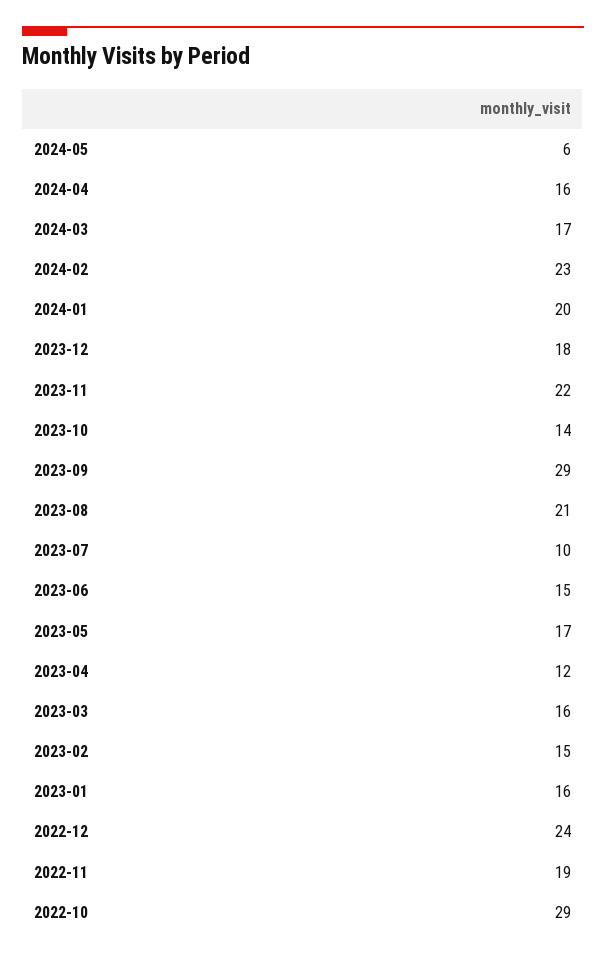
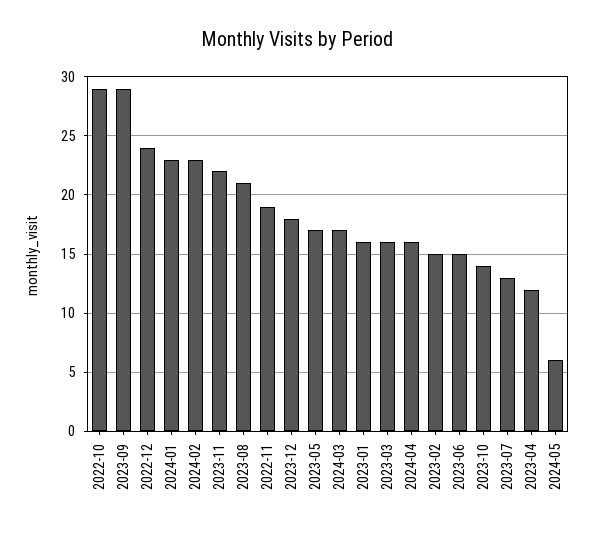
2024-01: 20 -> 23
2023-07: 10 -> 13

